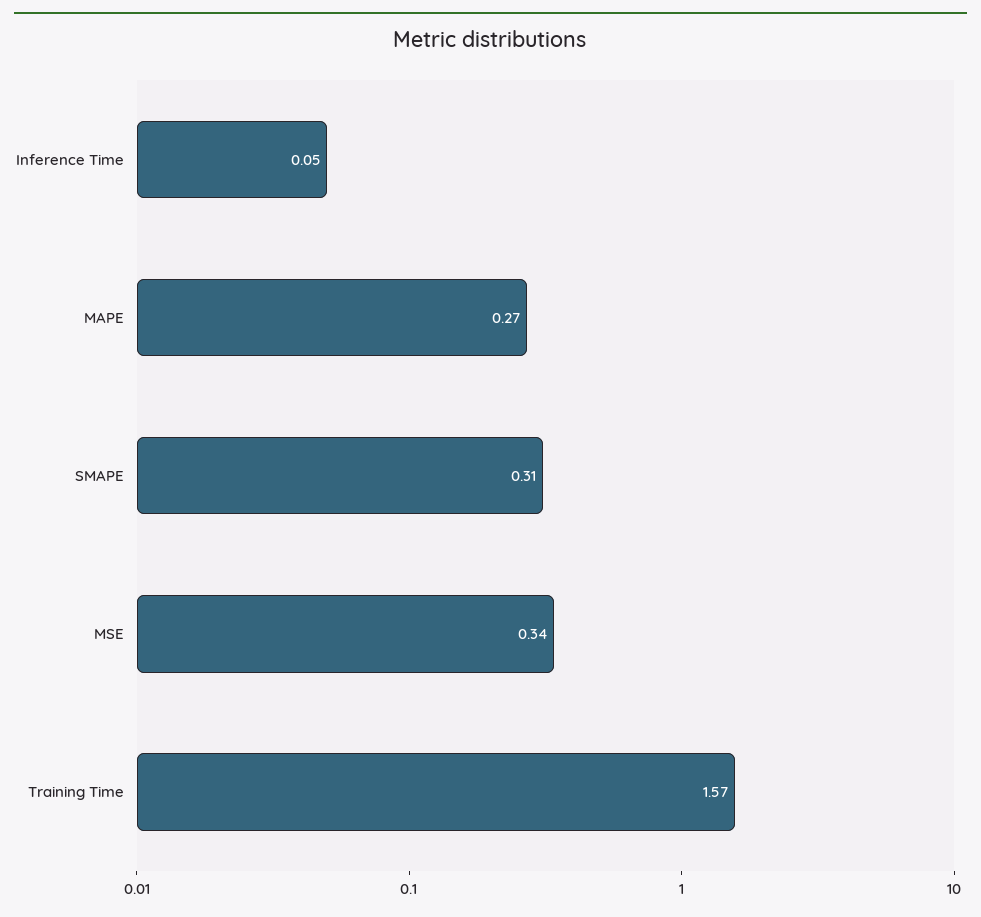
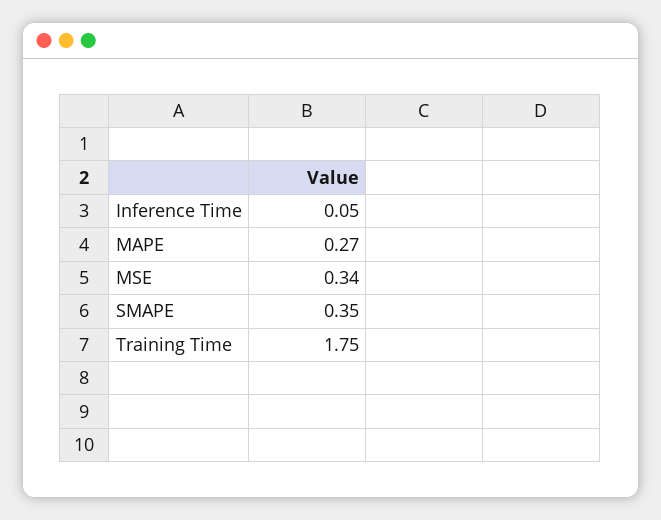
SMAPE: 0.31 -> 0.35
Training Time: 1.57 -> 1.75

